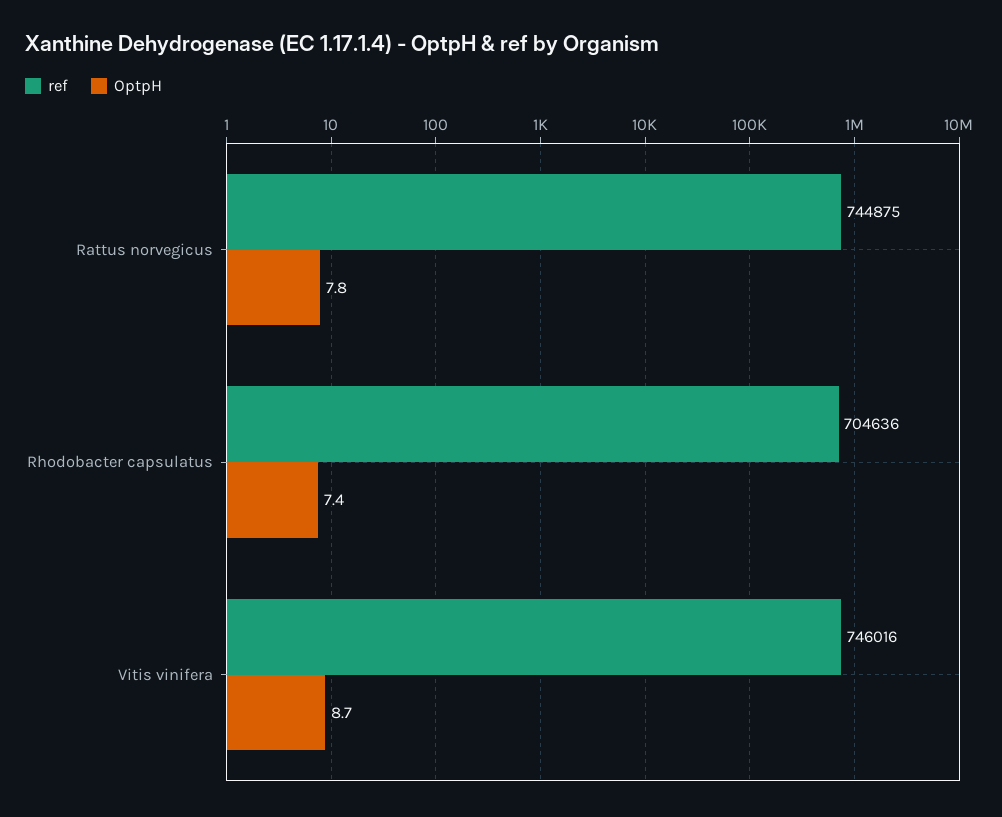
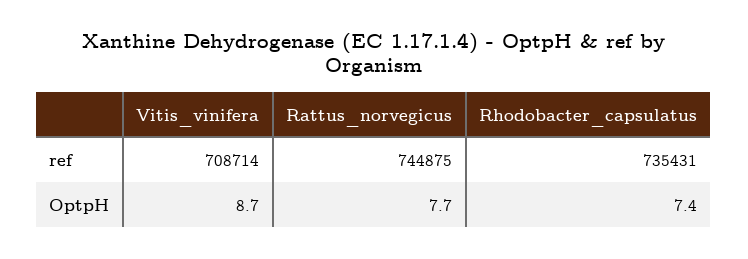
OptpH, Rattus norvegicus: 7.8 -> 7.7
ref, Rhodobacter capsulatus: 704636 -> 735431
ref, Vitis vinifera: 746016 -> 708714

